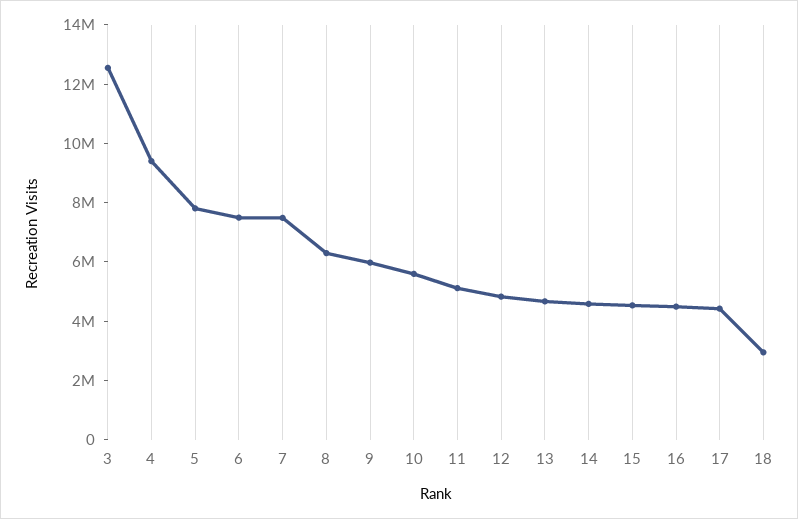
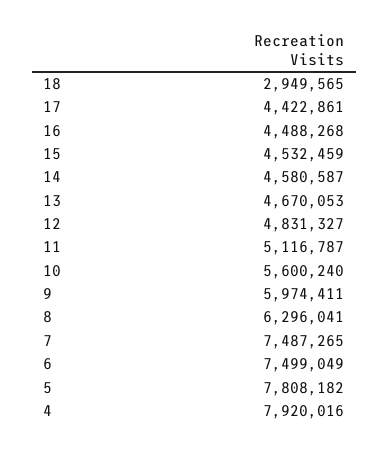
3: 12500000 -> none
4: 9500000 -> 7920016

